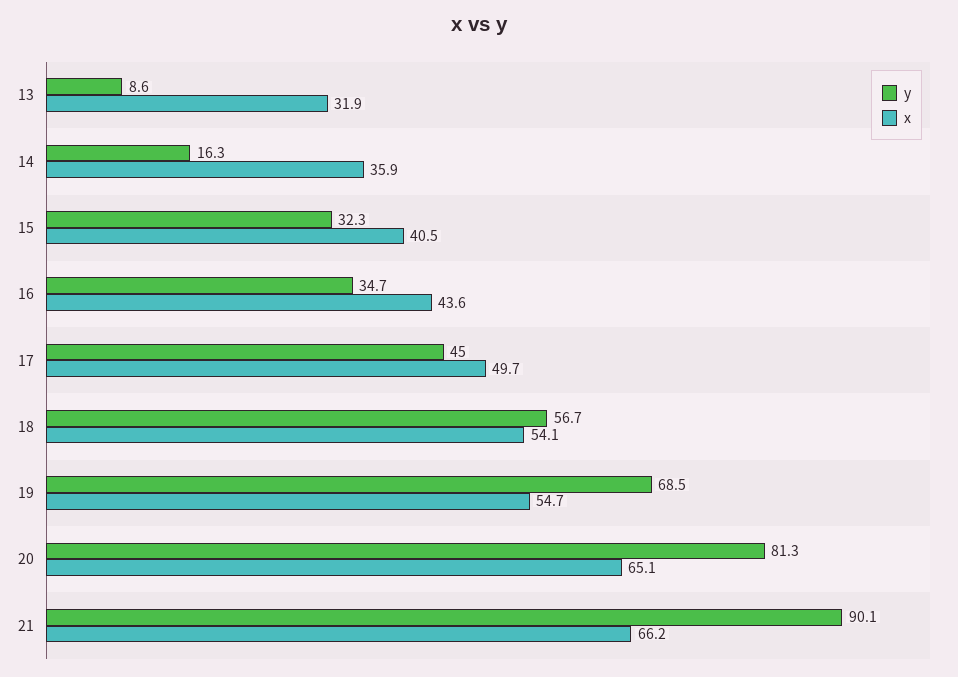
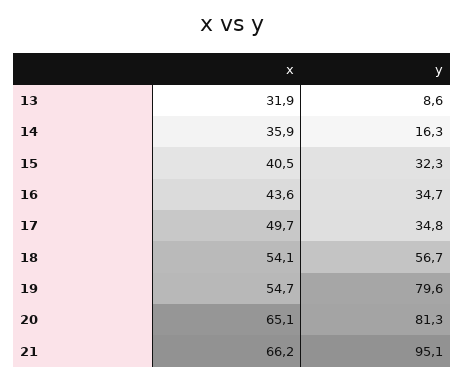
y, 17: 45 -> 34.8
y, 19: 68.5 -> 79.6
y, 21: 90.1 -> 95.1

